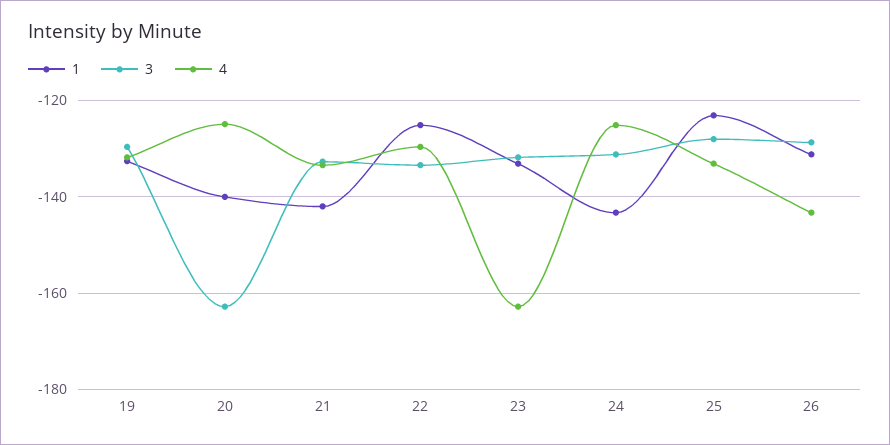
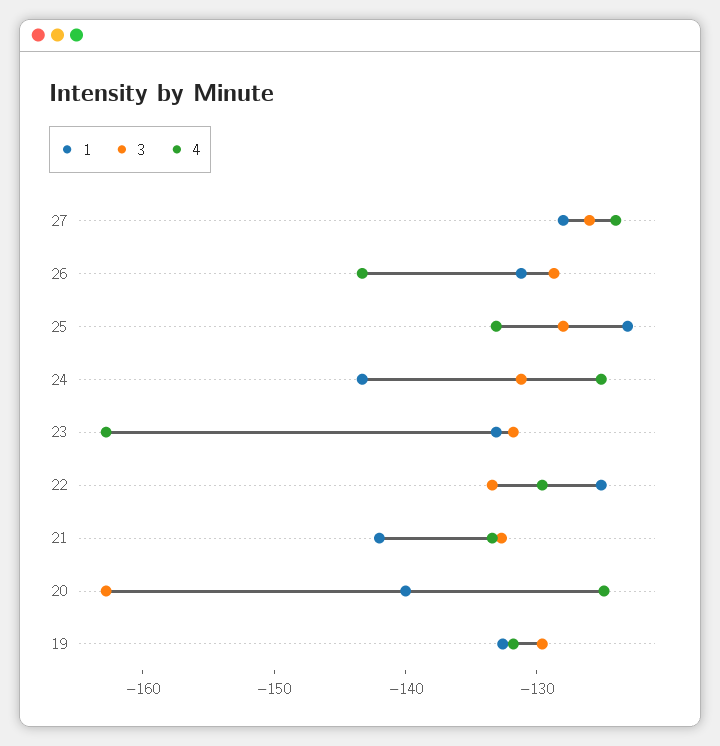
1, 27: none -> -128
3, 27: none -> -126
4, 27: none -> -124

